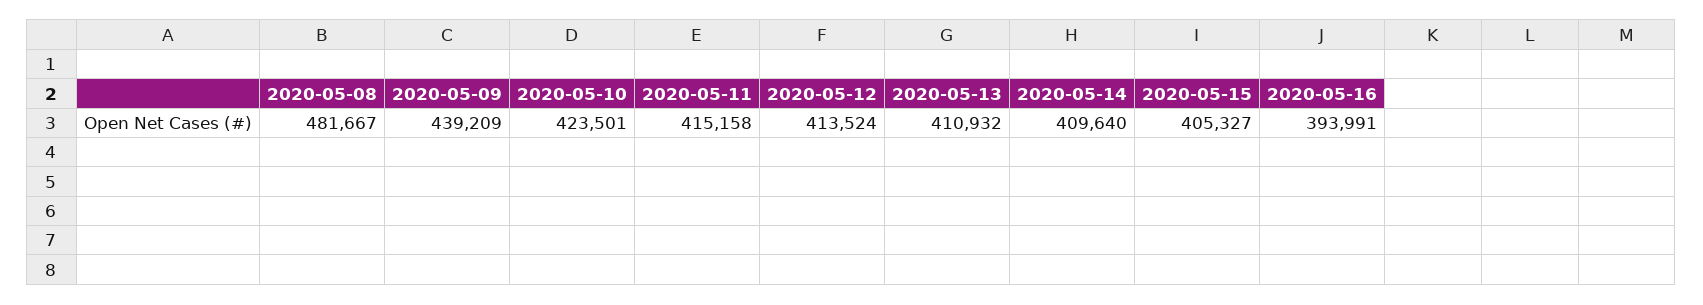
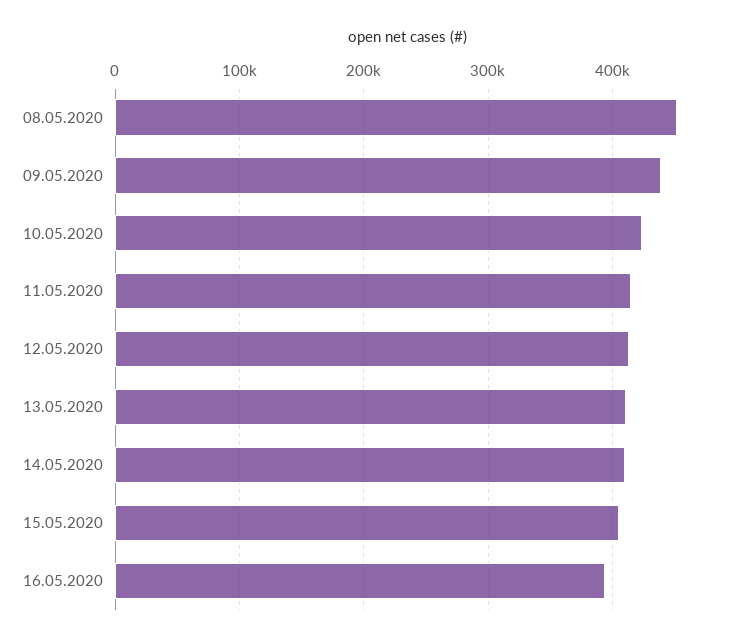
2020-05-08: 481667 -> 450000

